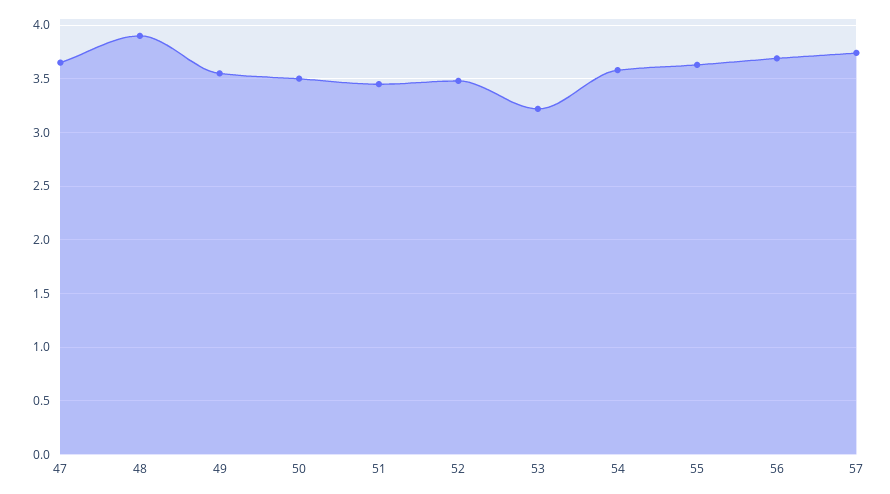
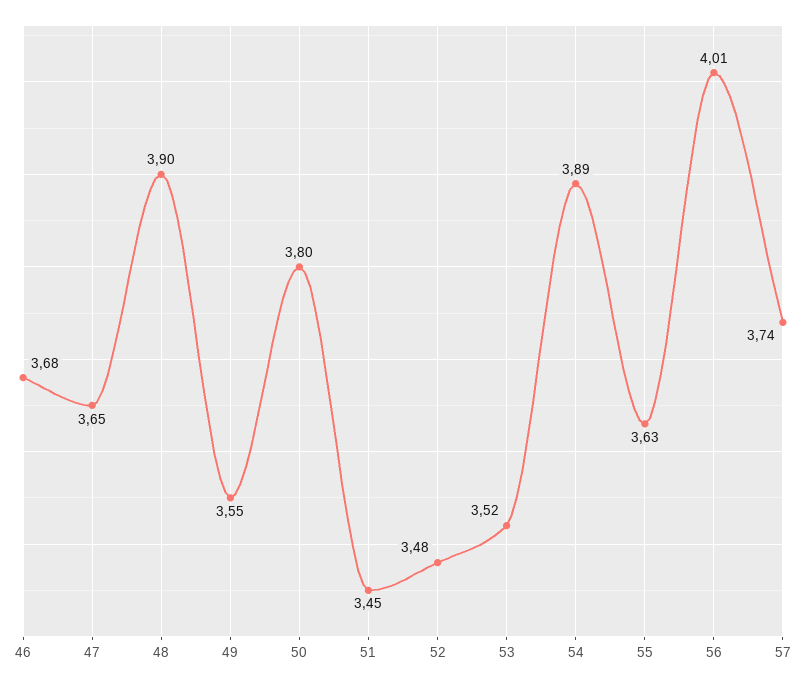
50: 3.5 -> 3.8
53: 3.2 -> 3.52
54: 3.6 -> 3.89
56: 3.7 -> 4.01
46: none -> 3.68

